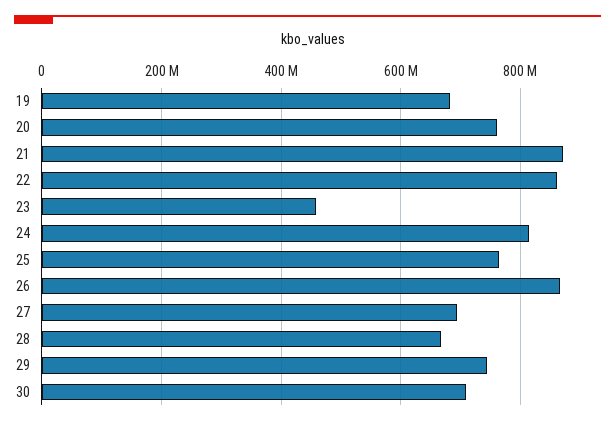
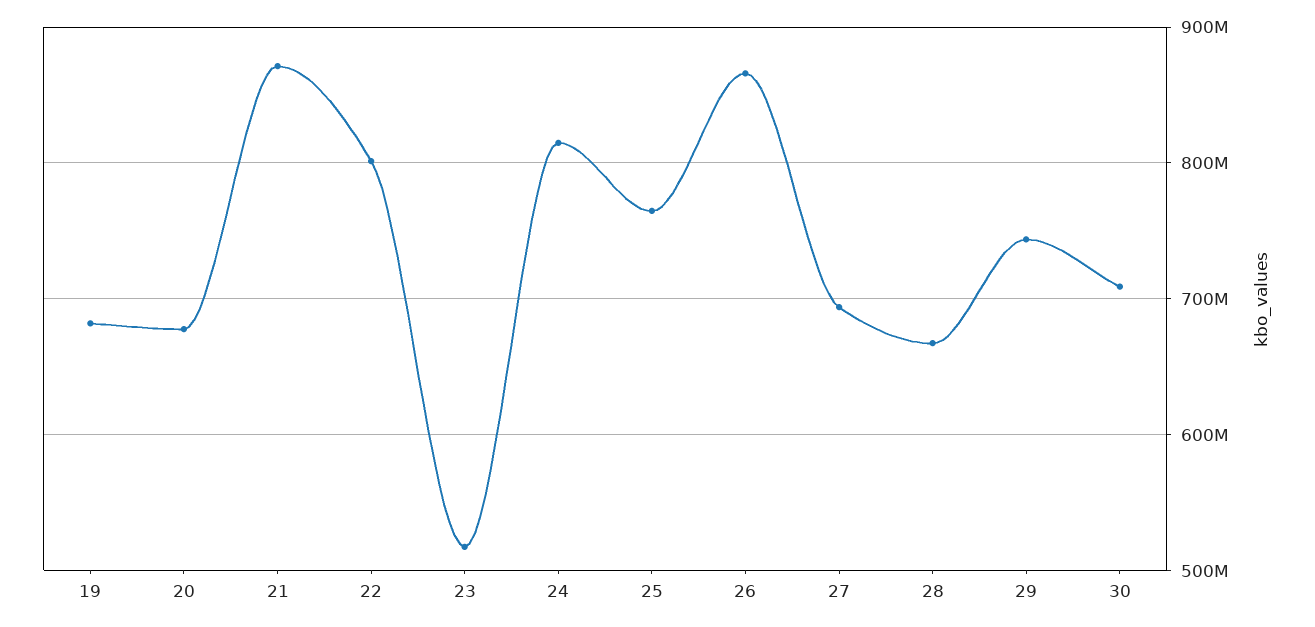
20: 760000000 -> 680000000
22: 860000000 -> 800000000
23: 460000000 -> 520000000

